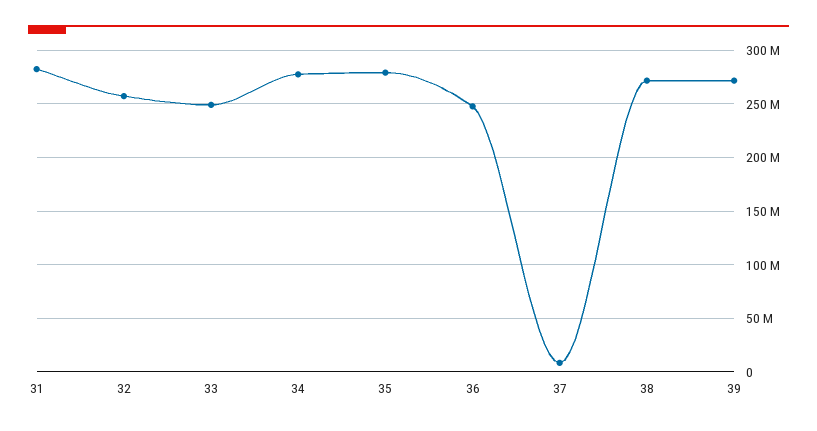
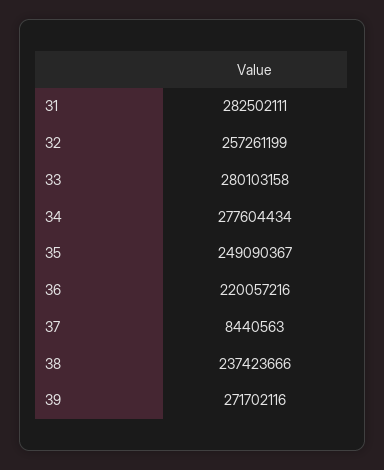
33: 250000000 -> 280103158
35: 280000000 -> 249090367
36: 250000000 -> 220057216
38: 270000000 -> 237423666

